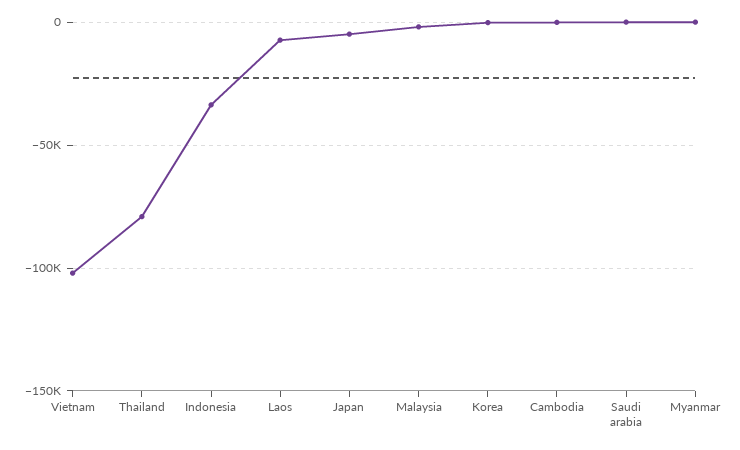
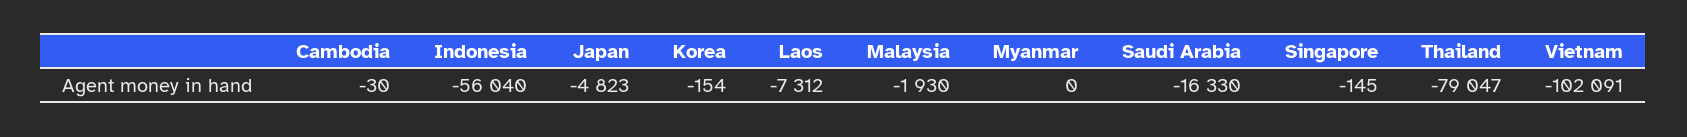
Indonesia: -35000 -> -56040
Saudi arabia: 0 -> -16330
Singapore: none -> -145

